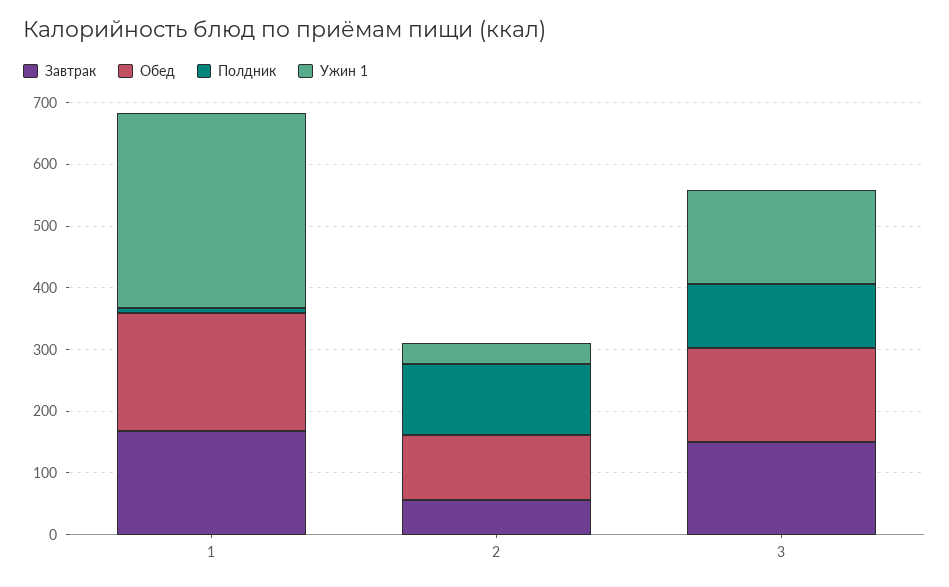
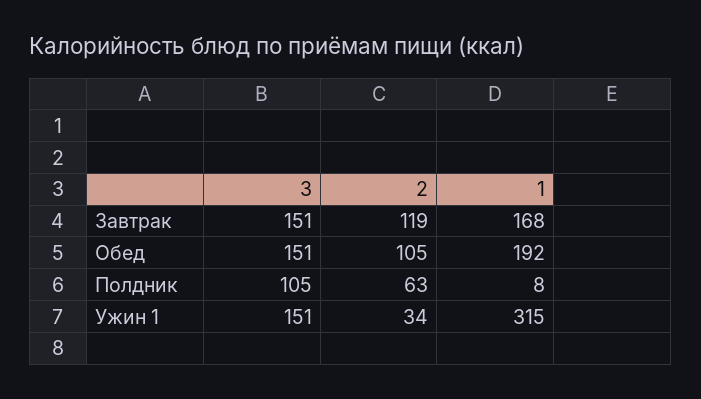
Завтрак, 2: 60 -> 119
Полдник, 2: 120 -> 63

